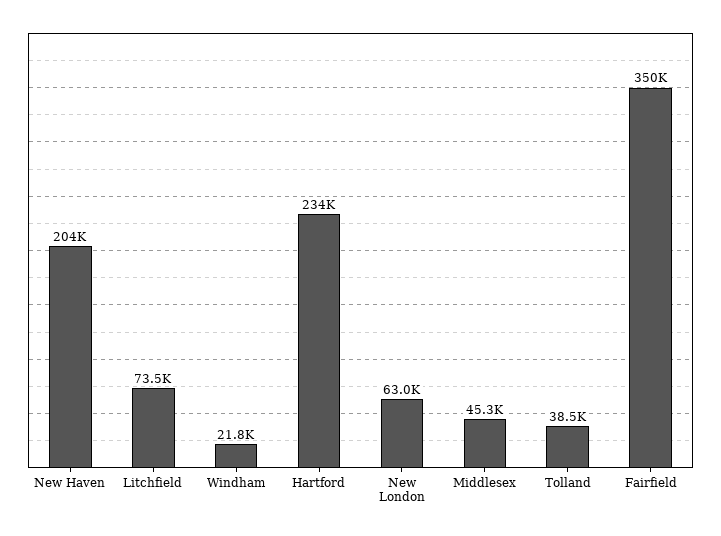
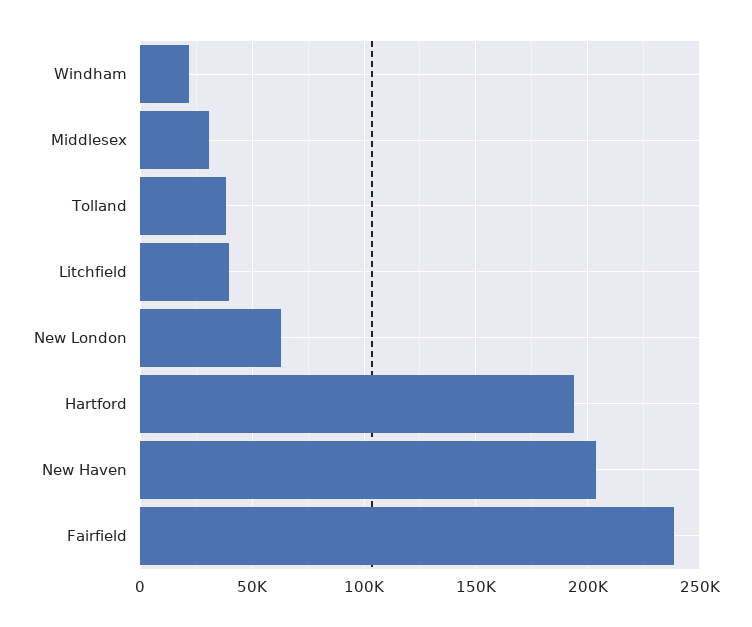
Litchfield: 73500 -> 40000
Hartford: 234000 -> 195000
Middlesex: 45300 -> 30000
Fairfield: 350000 -> 240000

